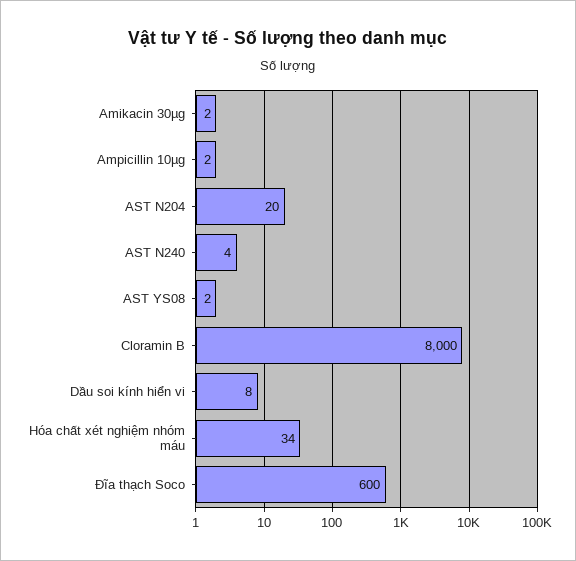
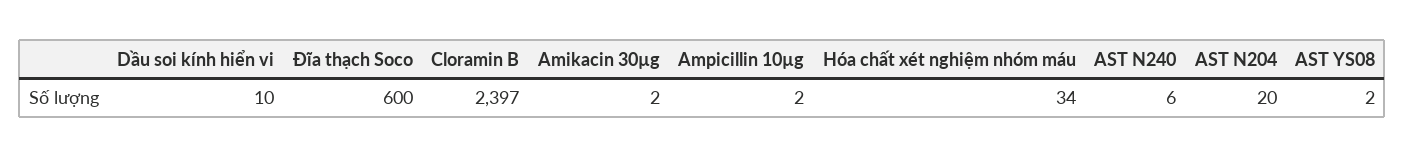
AST N240: 4 -> 6
Cloramin B: 8000 -> 2397
Dầu soi kính hiển vi: 8 -> 10

